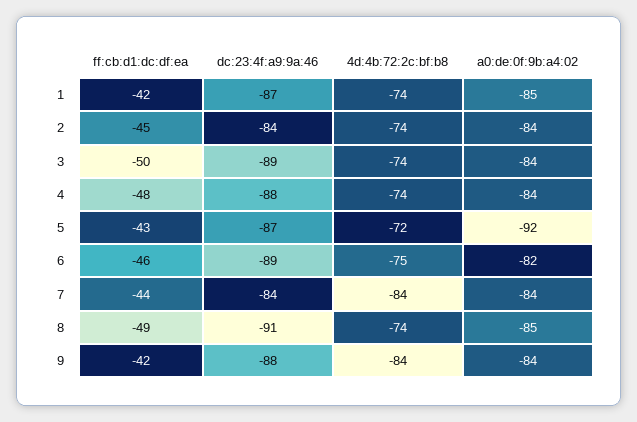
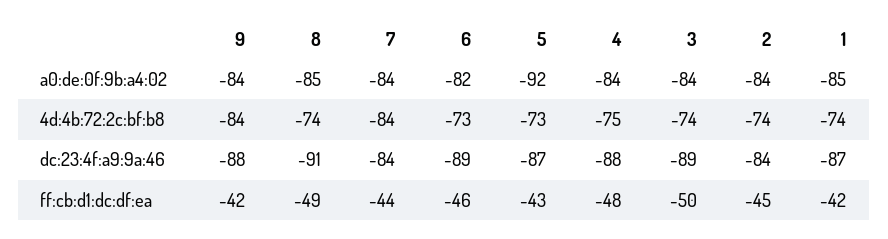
4d:4b:72:2c:bf:b8, 4: -74 -> -75
4d:4b:72:2c:bf:b8, 5: -72 -> -73
4d:4b:72:2c:bf:b8, 6: -75 -> -73

